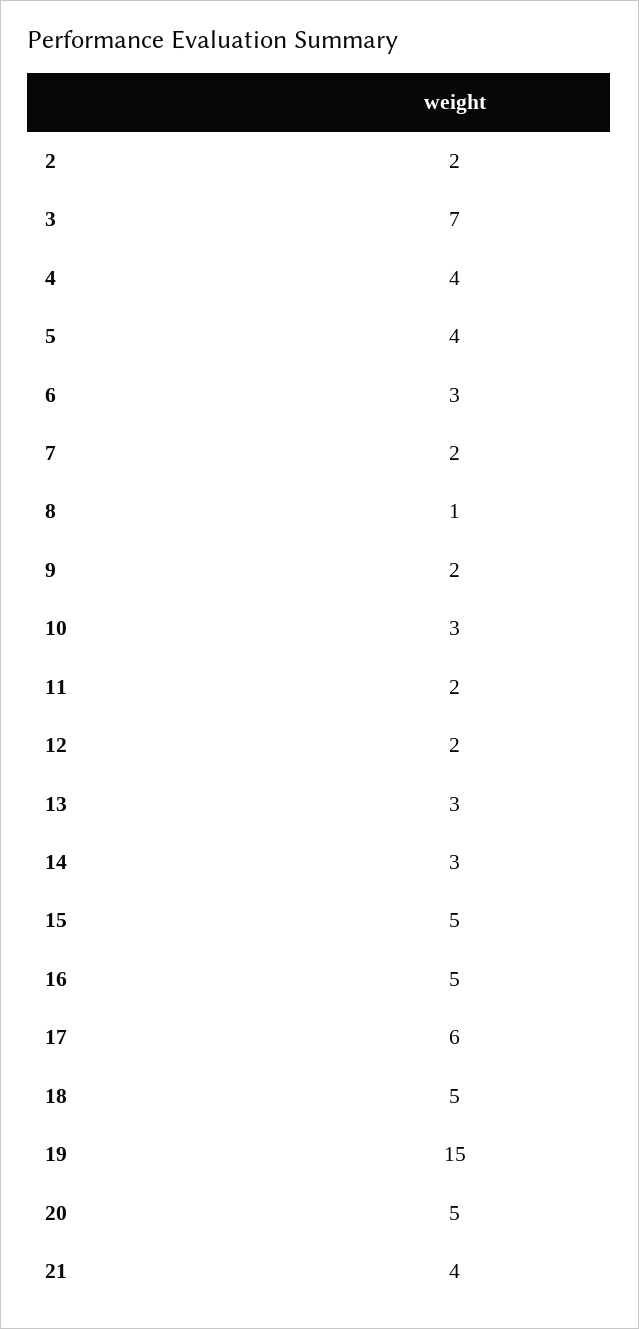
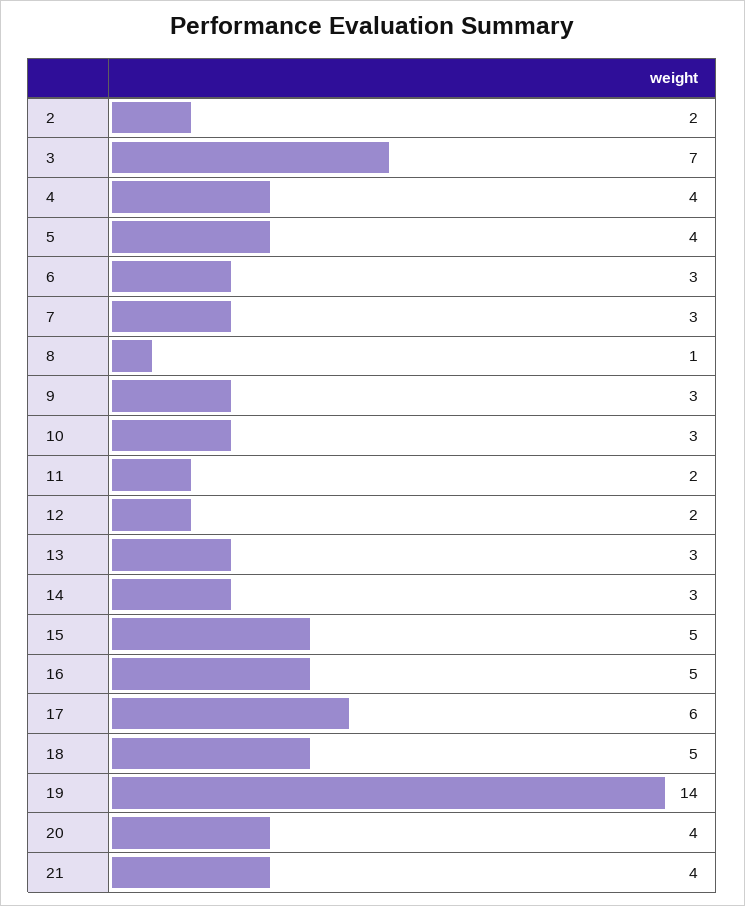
7: 2 -> 3
9: 2 -> 3
19: 15 -> 14
20: 5 -> 4

